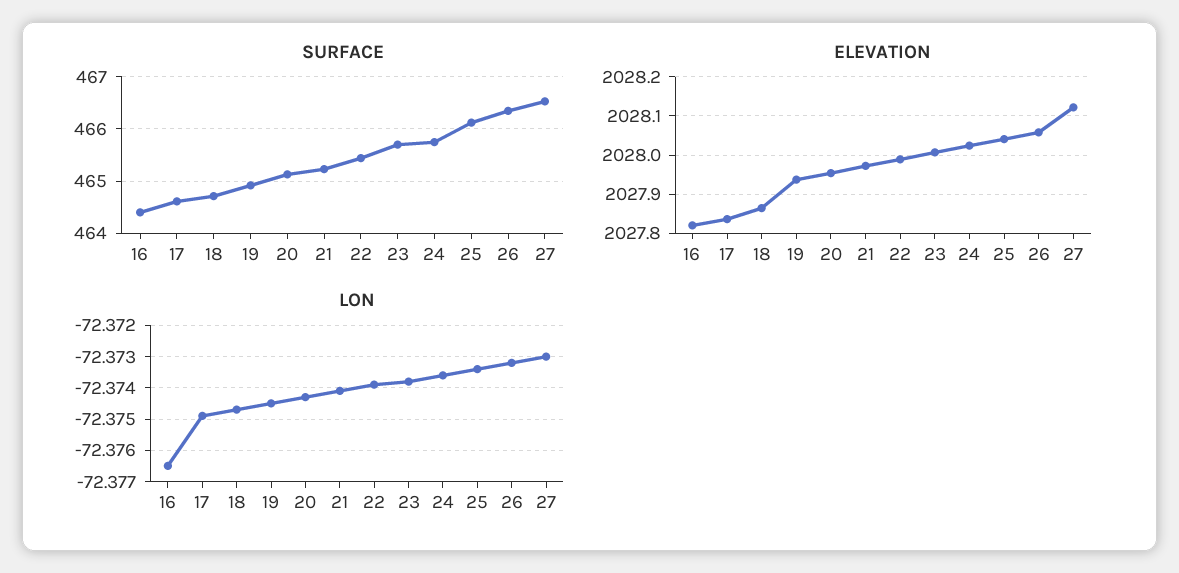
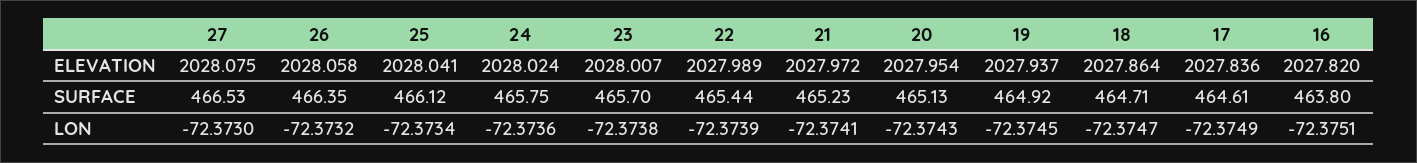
SURFACE, 16: 464.4 -> 463.8
ELEVATION, 27: 2028.12 -> 2028.075
LON, 16: -72.3765 -> -72.3751

